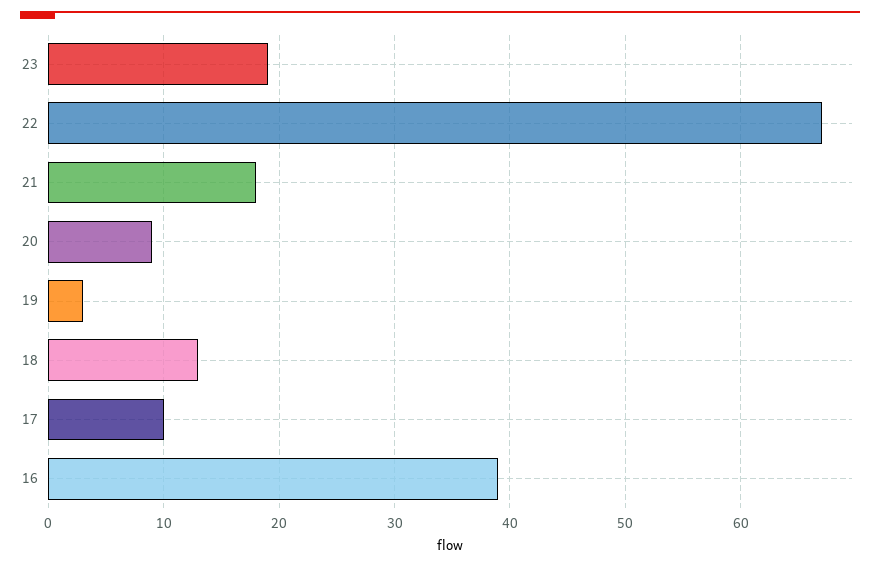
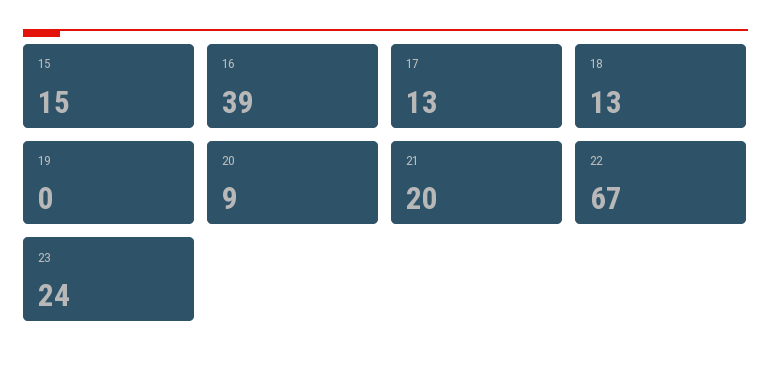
23: 19 -> 24
21: 18 -> 20
19: 3 -> 0
17: 10 -> 13
15: none -> 15

